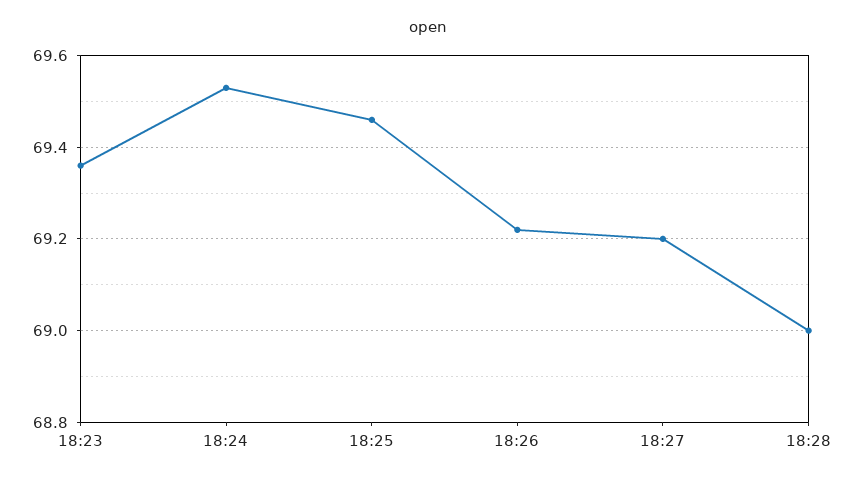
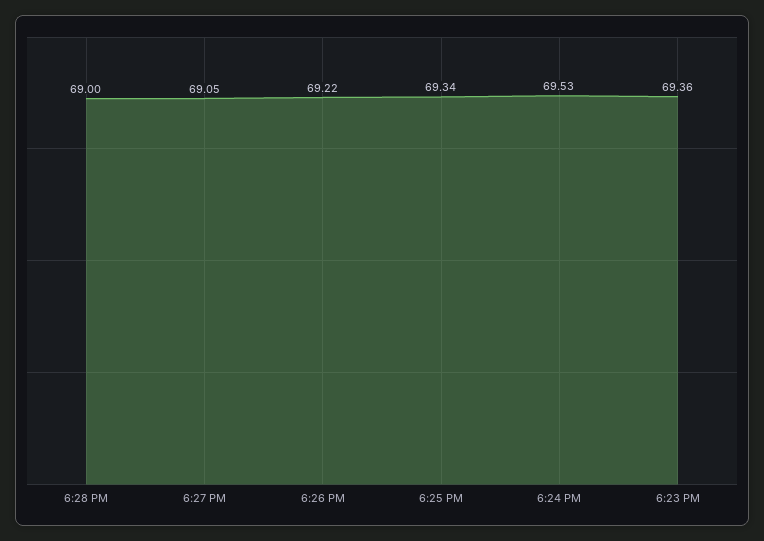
18:25: 69.45 -> 69.34
18:27: 69.2 -> 69.05

